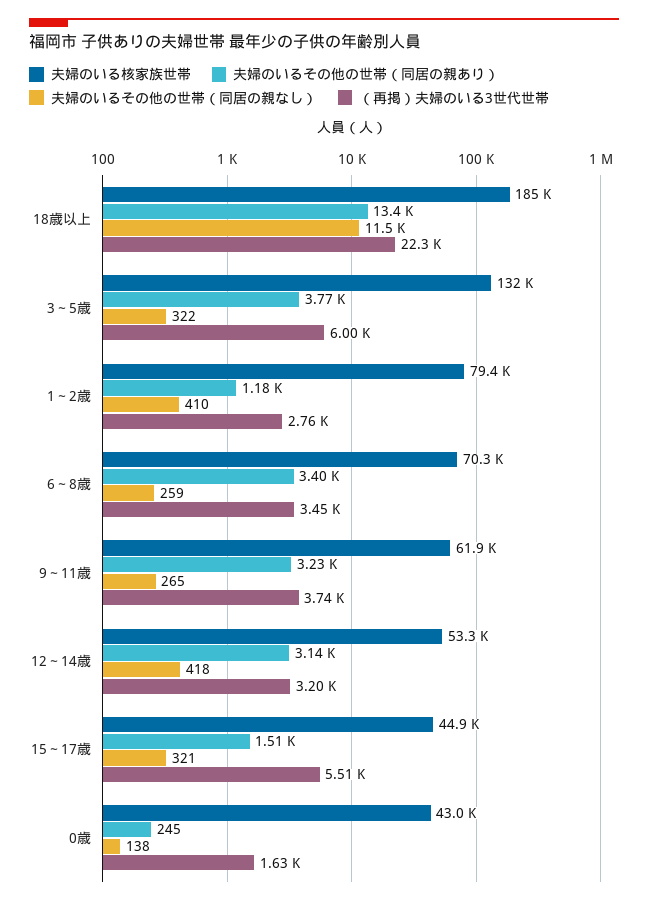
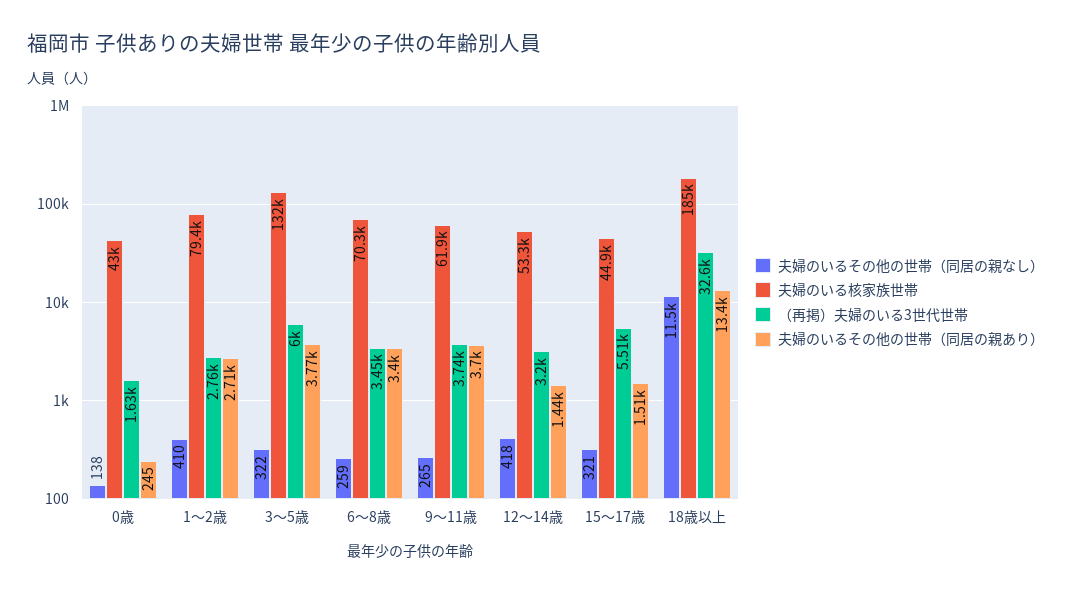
（再掲）夫婦のいる3世代世帯, 18歳以上: 22300 -> 32600
夫婦のいるその他の世帯（同居の親あり）, 1～2歳: 1180 -> 2710
夫婦のいるその他の世帯（同居の親あり）, 9～11歳: 3230 -> 3700
夫婦のいるその他の世帯（同居の親あり）, 12～14歳: 3140 -> 1440

